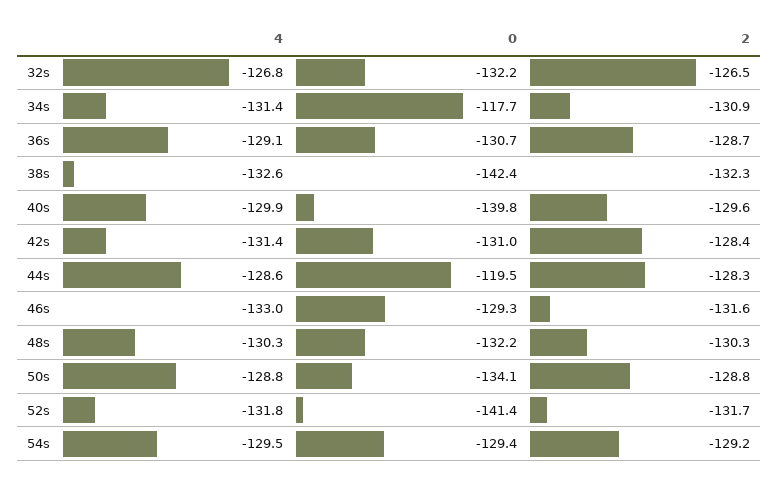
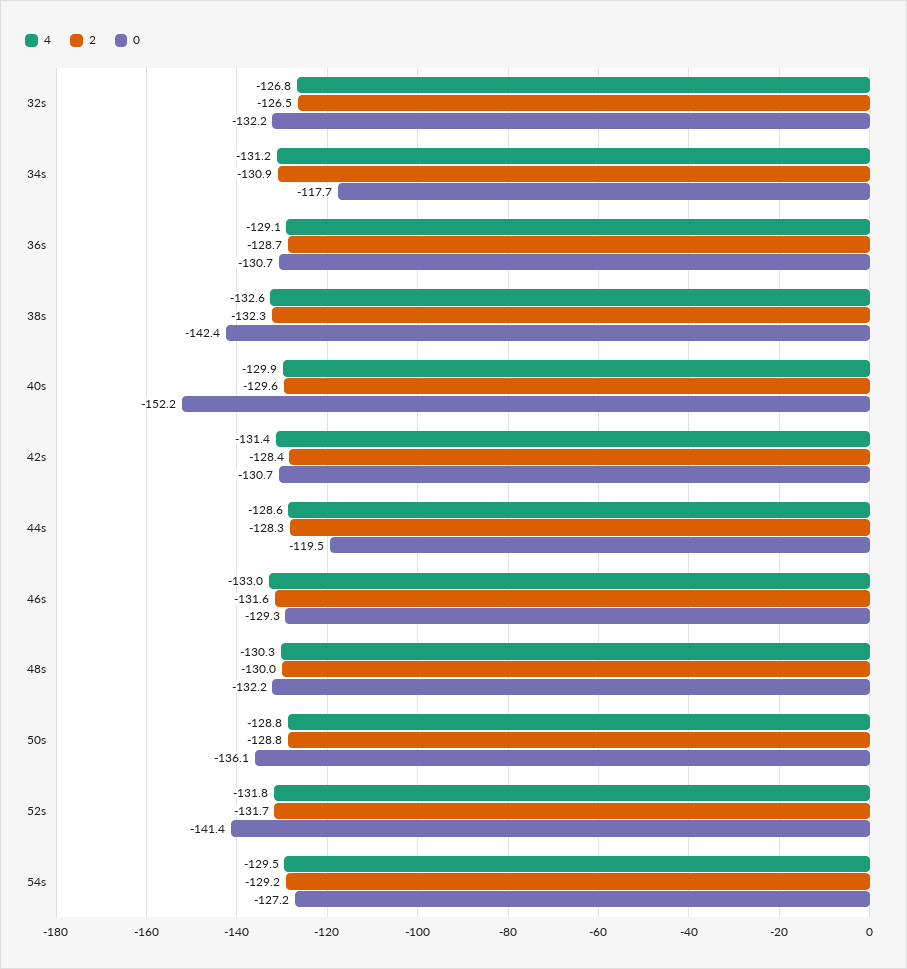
4, 34s: -131.4 -> -131.2
0, 40s: -139.8 -> -152.2
0, 42s: -131 -> -130.7
2, 48s: -130.3 -> -130
0, 50s: -134.1 -> -136.1
0, 54s: -129.4 -> -127.2

